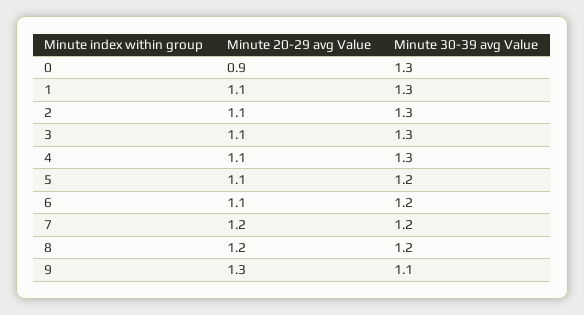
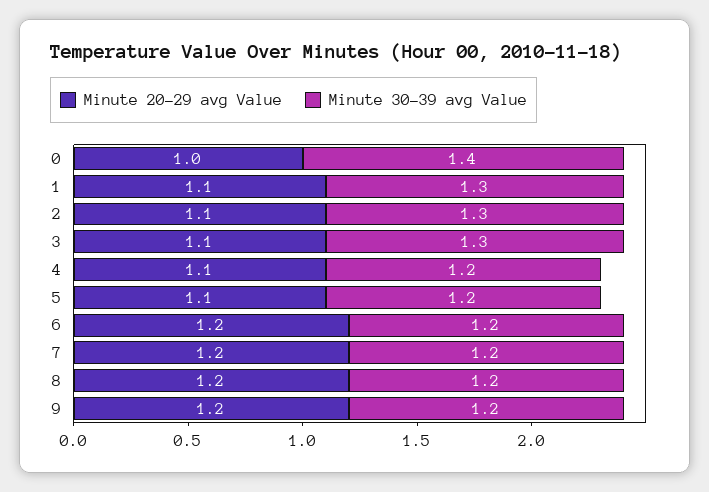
Minute 20-29 avg Value, 0: 0.9 -> 1
Minute 30-39 avg Value, 0: 1.3 -> 1.4
Minute 30-39 avg Value, 4: 1.3 -> 1.2
Minute 20-29 avg Value, 6: 1.1 -> 1.2
Minute 20-29 avg Value, 9: 1.3 -> 1.2
Minute 30-39 avg Value, 9: 1.1 -> 1.2

